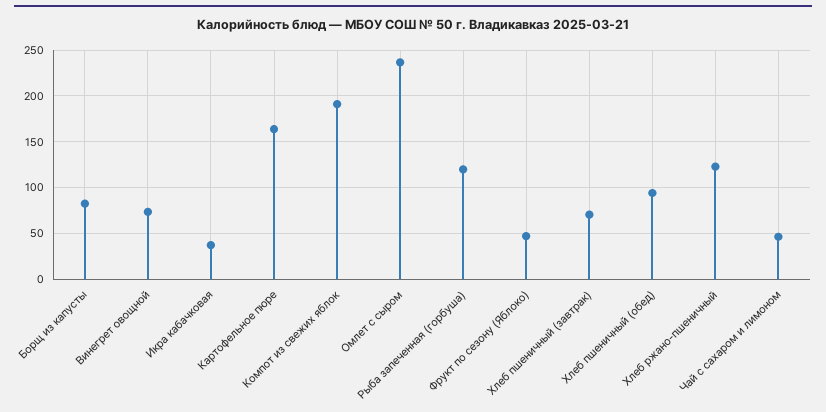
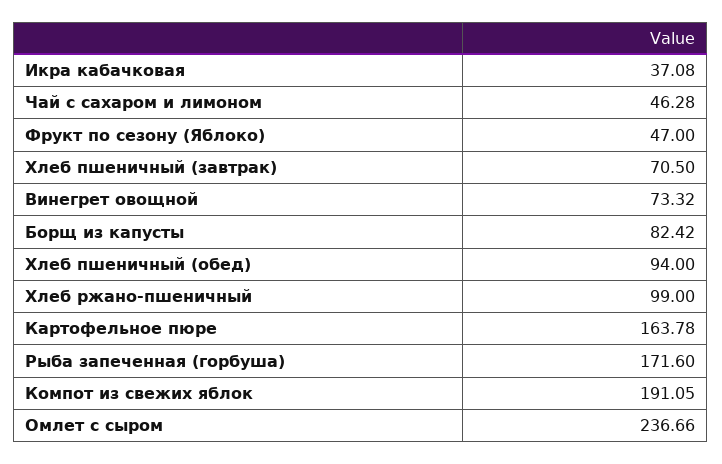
Рыба запеченная (горбуша): 120 -> 171.6
Хлеб ржано-пшеничный: 120 -> 99

